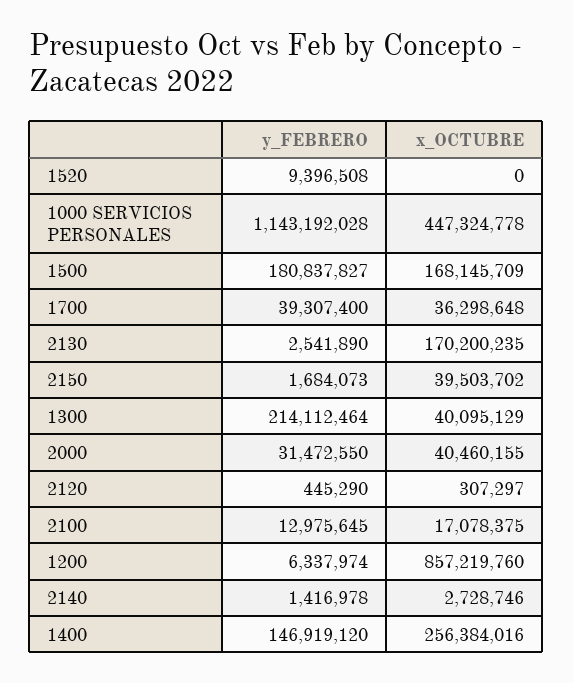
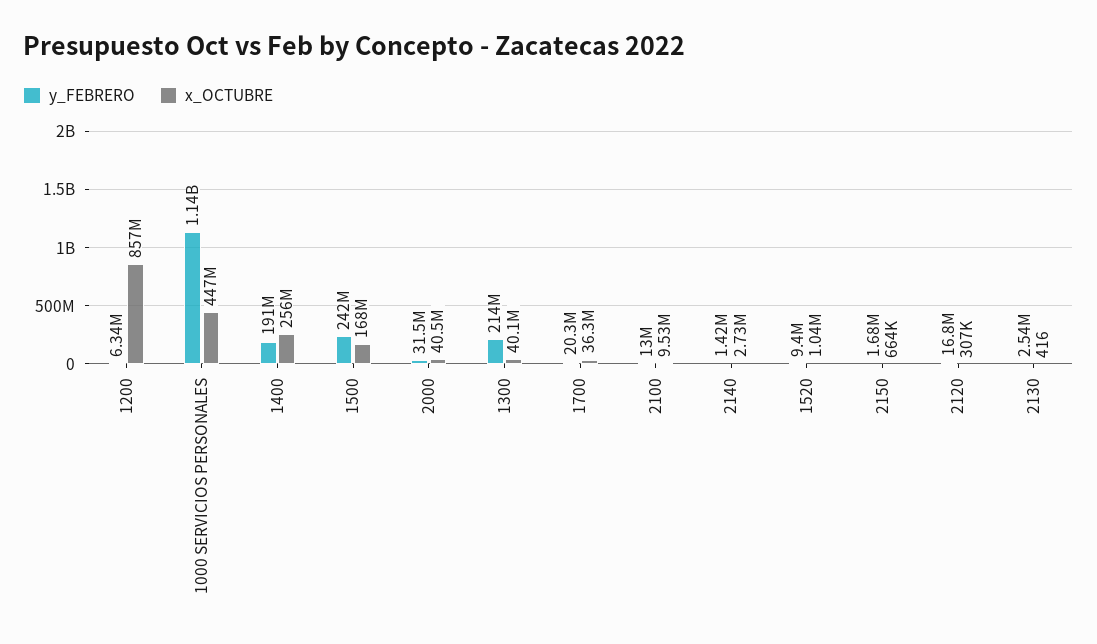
x_OCTUBRE, 1520: 0 -> 1040000
y_FEBRERO, 1500: 180837827 -> 242000000
y_FEBRERO, 1700: 39307400 -> 20300000
x_OCTUBRE, 2130: 170200235 -> 416
x_OCTUBRE, 2150: 39503702 -> 664000
y_FEBRERO, 2120: 445290 -> 16800000
x_OCTUBRE, 2100: 17078375 -> 9530000
y_FEBRERO, 1400: 146919120 -> 191000000

